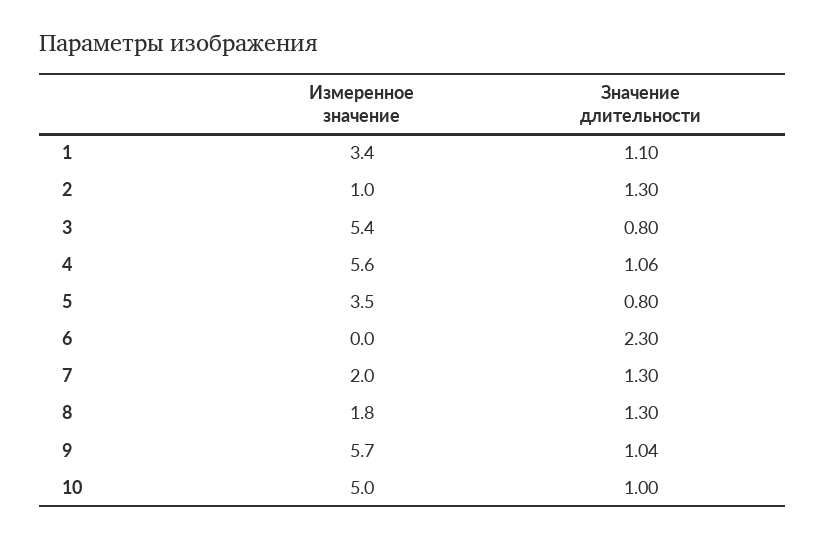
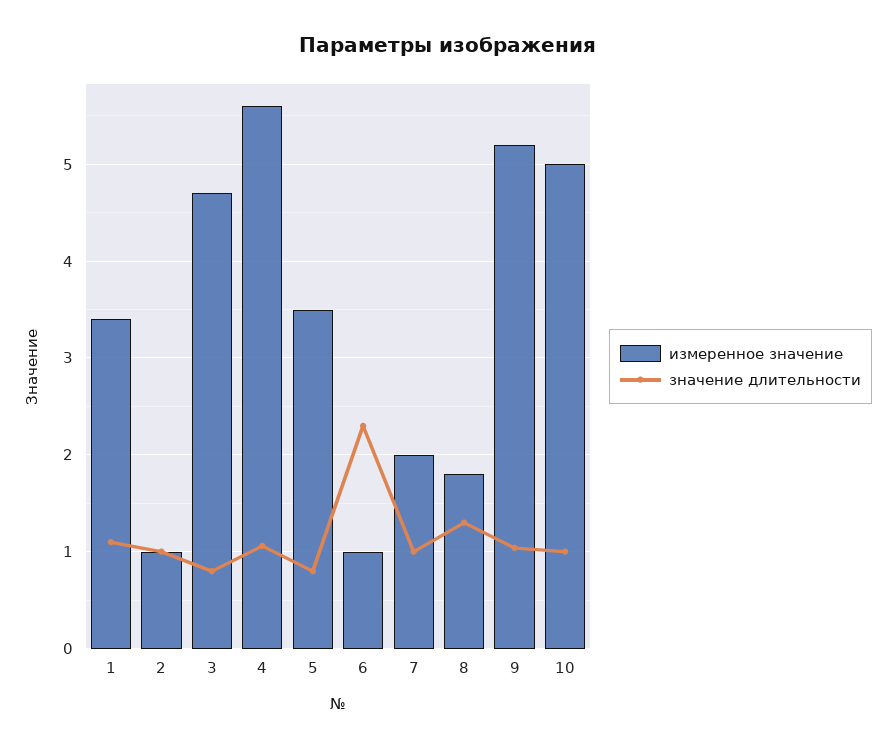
Значение длительности, 2: 1.3 -> 1
Измеренное значение, 3: 5.4 -> 4.7
Измеренное значение, 6: 0 -> 1
Значение длительности, 7: 1.3 -> 1
Измеренное значение, 9: 5.7 -> 5.2

